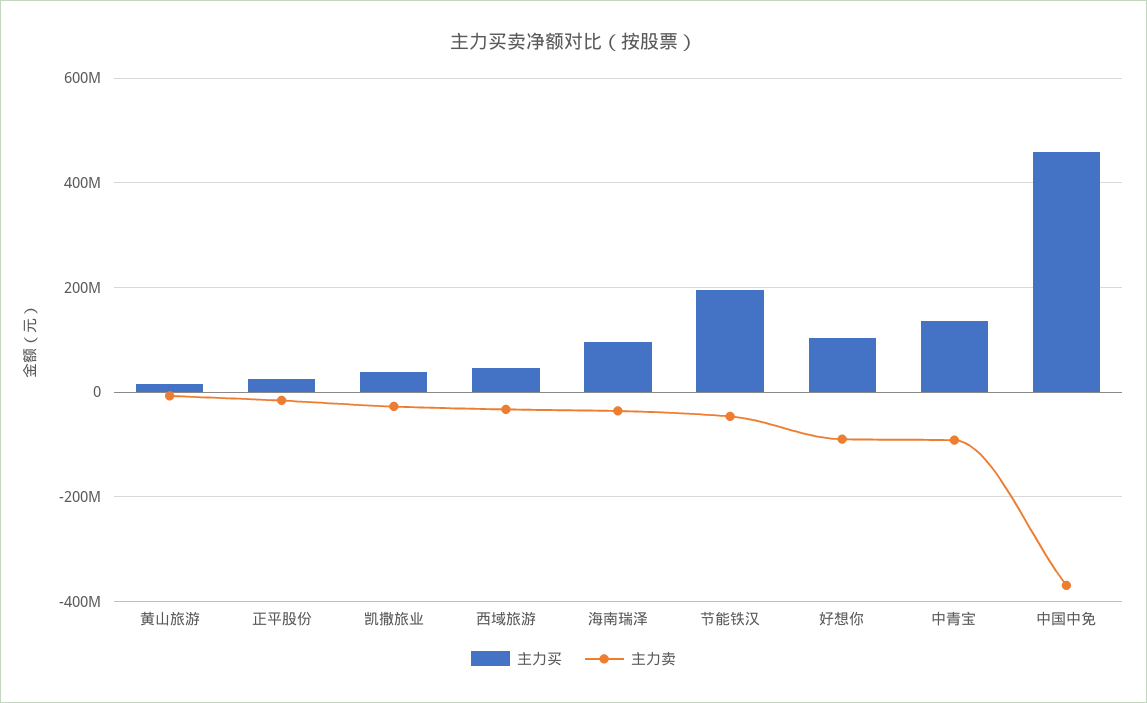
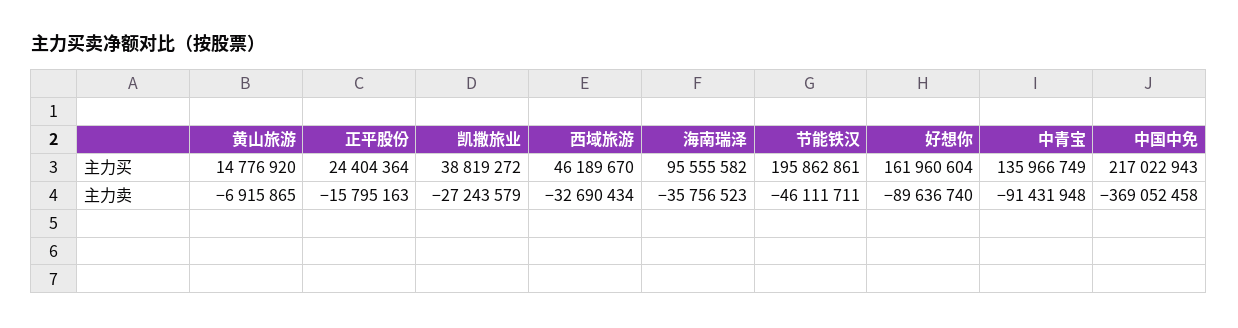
主力买, 好想你: 100000000 -> 161960604
主力买, 中国中免: 460000000 -> 217022943

